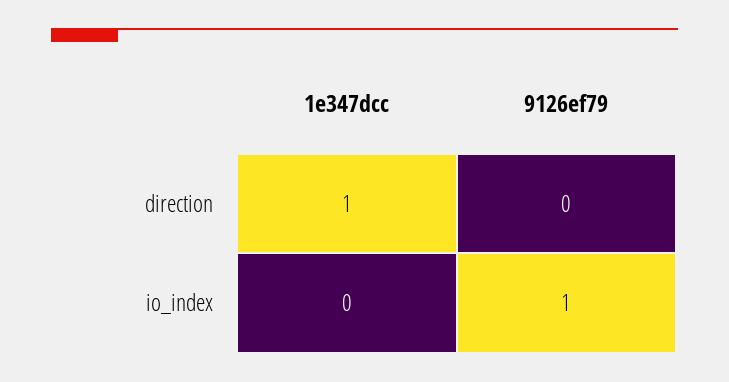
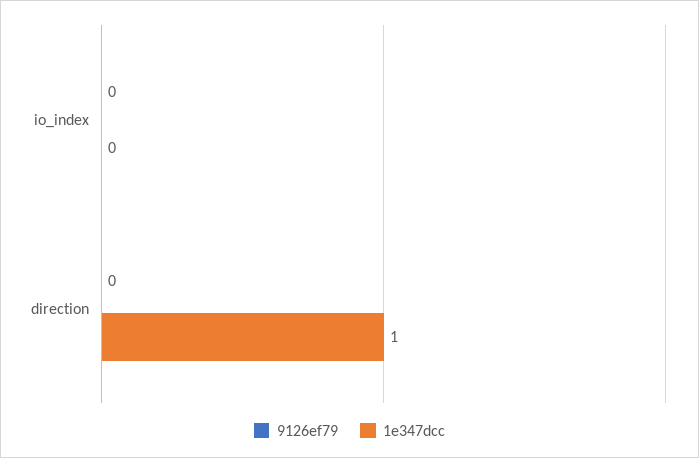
9126ef79, io_index: 1 -> 0

